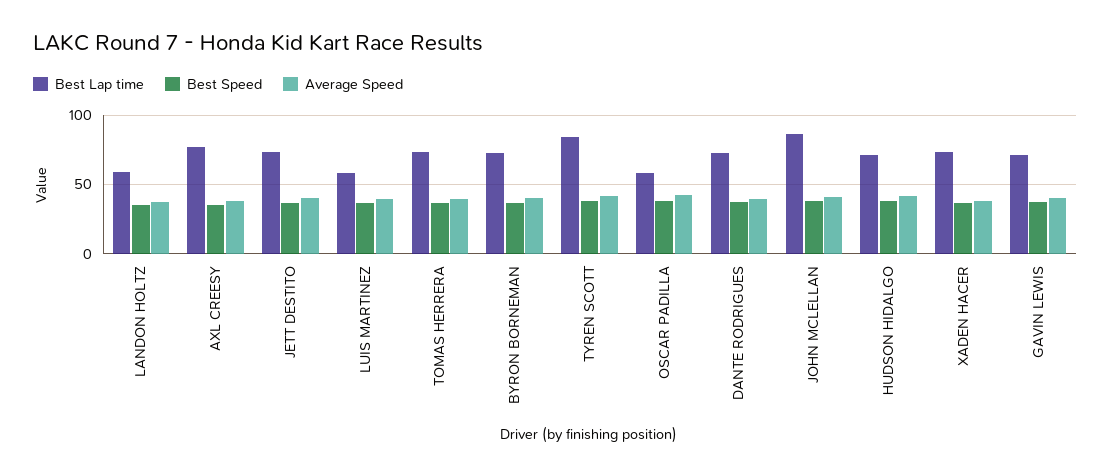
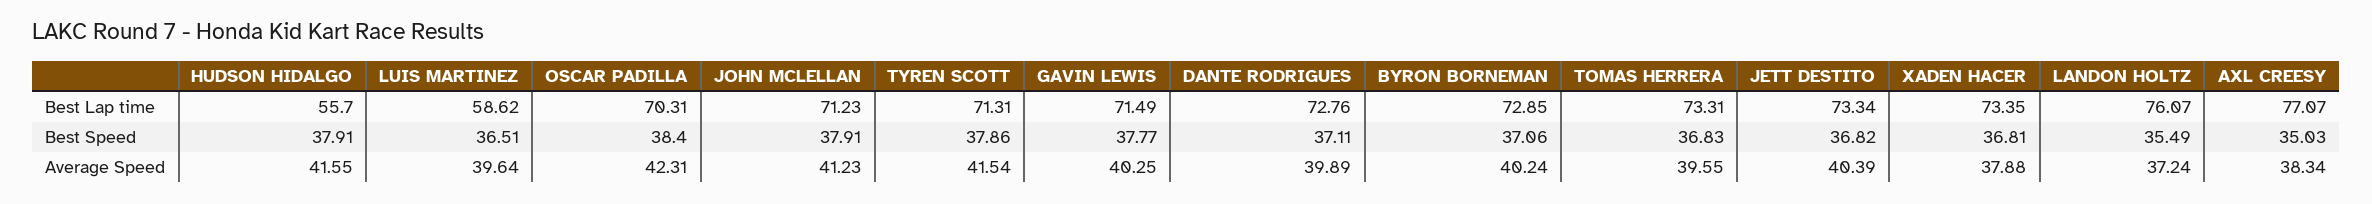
Best Lap time, LANDON HOLTZ: 60 -> 76.07
Best Lap time, TYREN SCOTT: 85 -> 71.31
Best Lap time, OSCAR PADILLA: 60 -> 70.31
Best Lap time, JOHN MCLELLAN: 85 -> 71.23
Best Lap time, HUDSON HIDALGO: 70 -> 55.7

